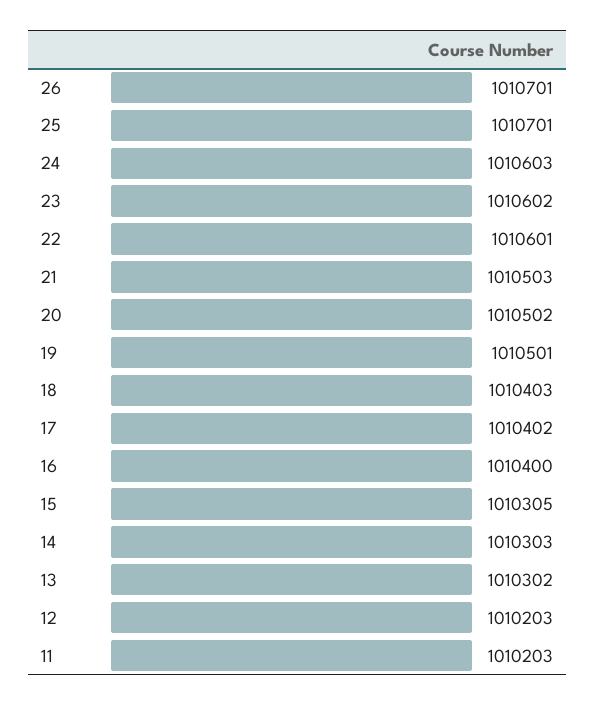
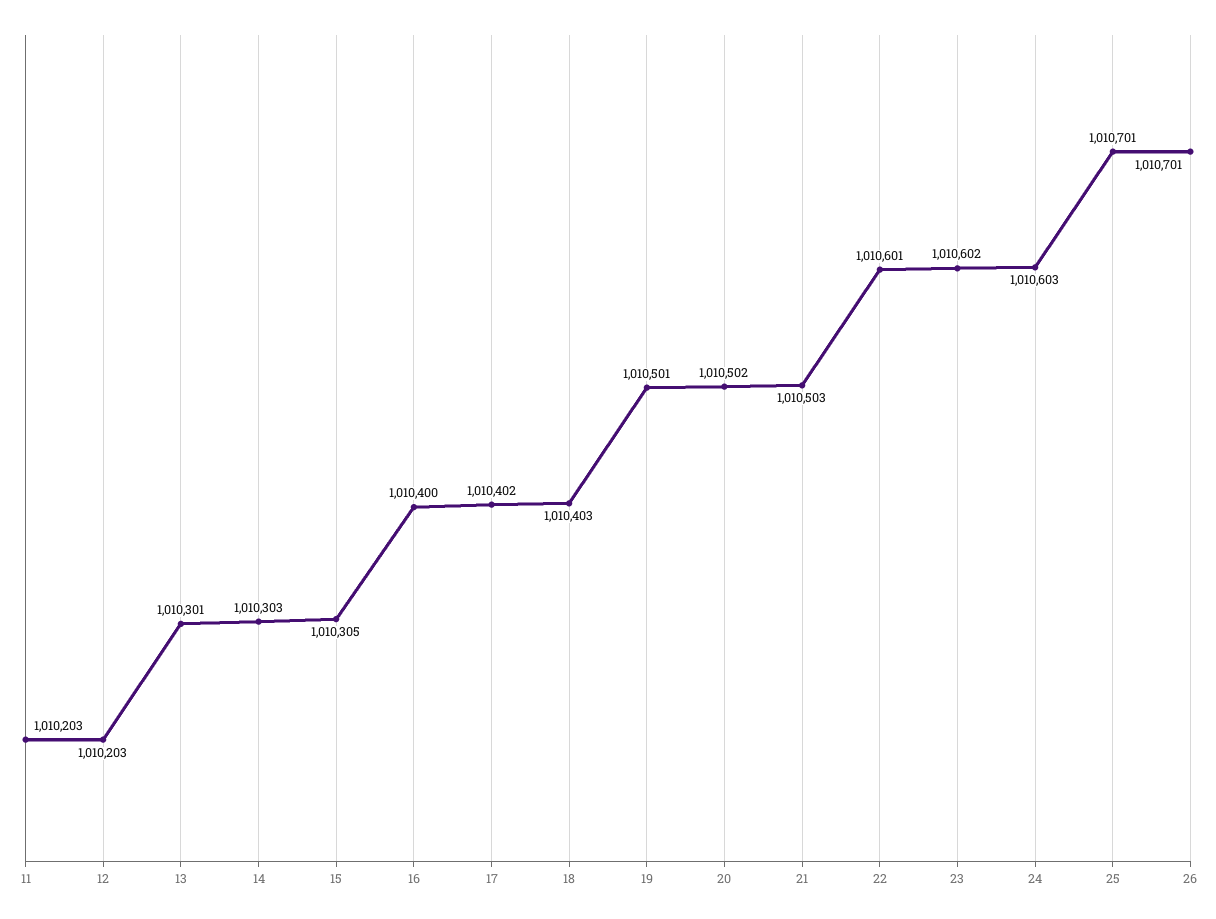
13: 1010302 -> 1010301

